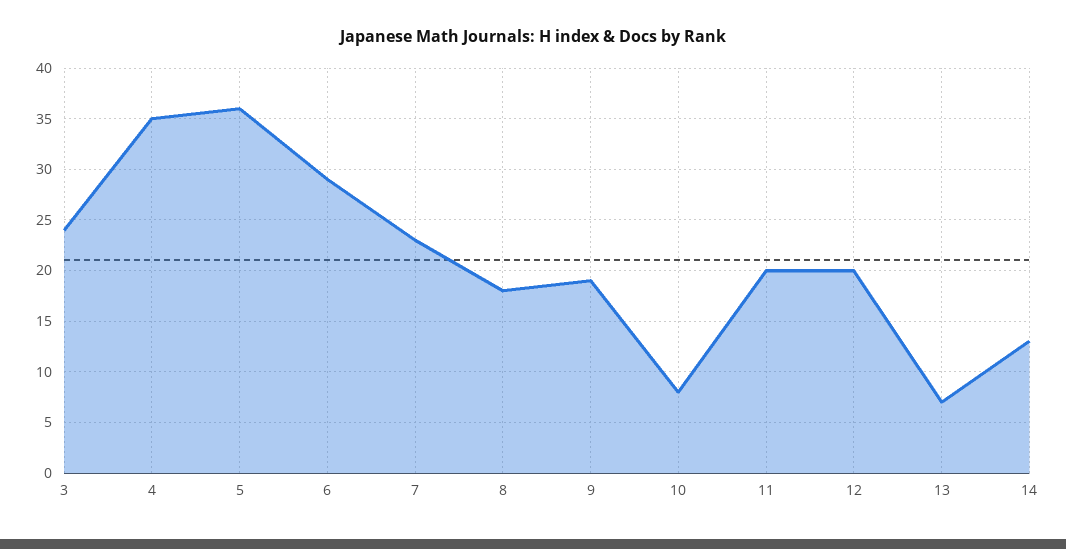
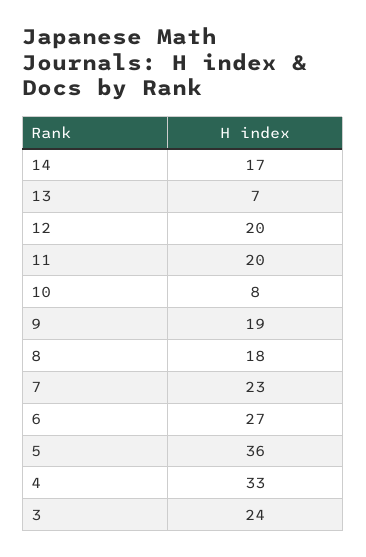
4: 35 -> 33
6: 29 -> 27
14: 13 -> 17

